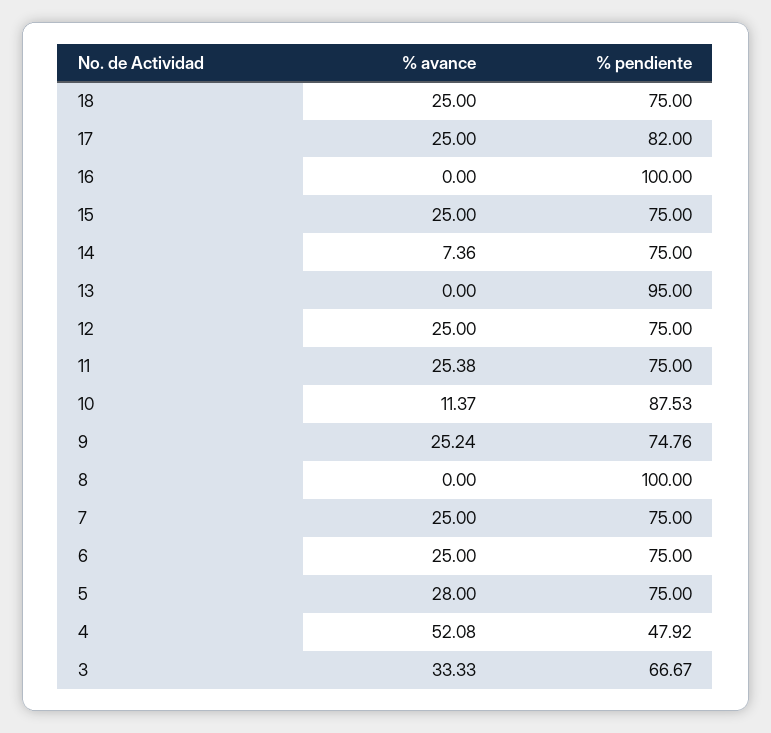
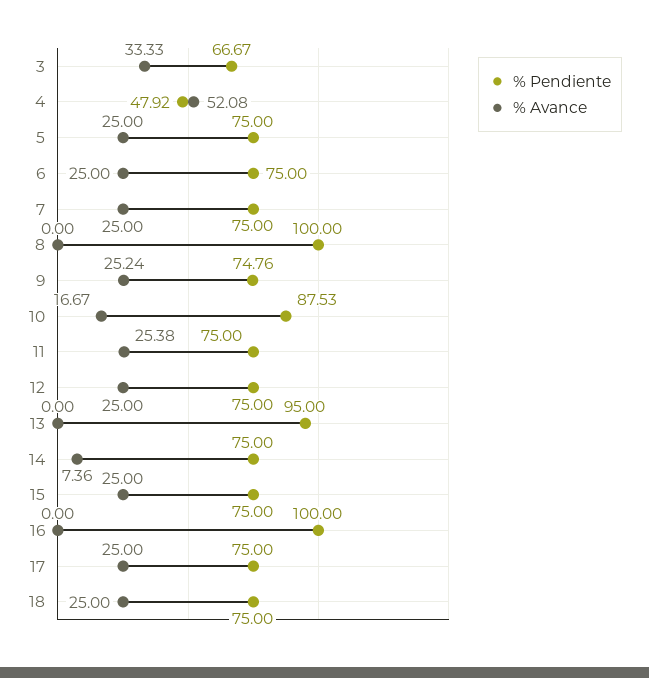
% pendiente, 17: 82 -> 75
% avance, 10: 11.37 -> 16.67
% avance, 5: 28 -> 25

